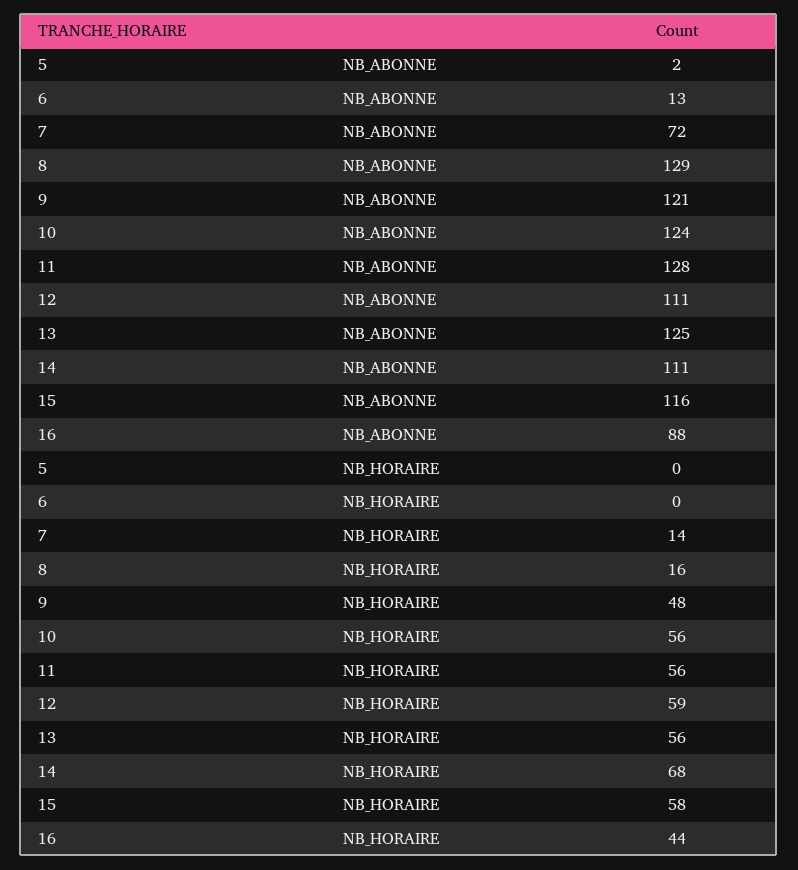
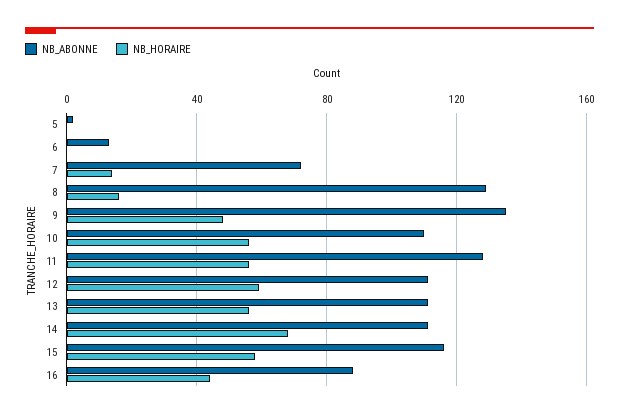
NB_ABONNE, 9: 121 -> 135
NB_ABONNE, 10: 124 -> 110
NB_ABONNE, 13: 125 -> 110

